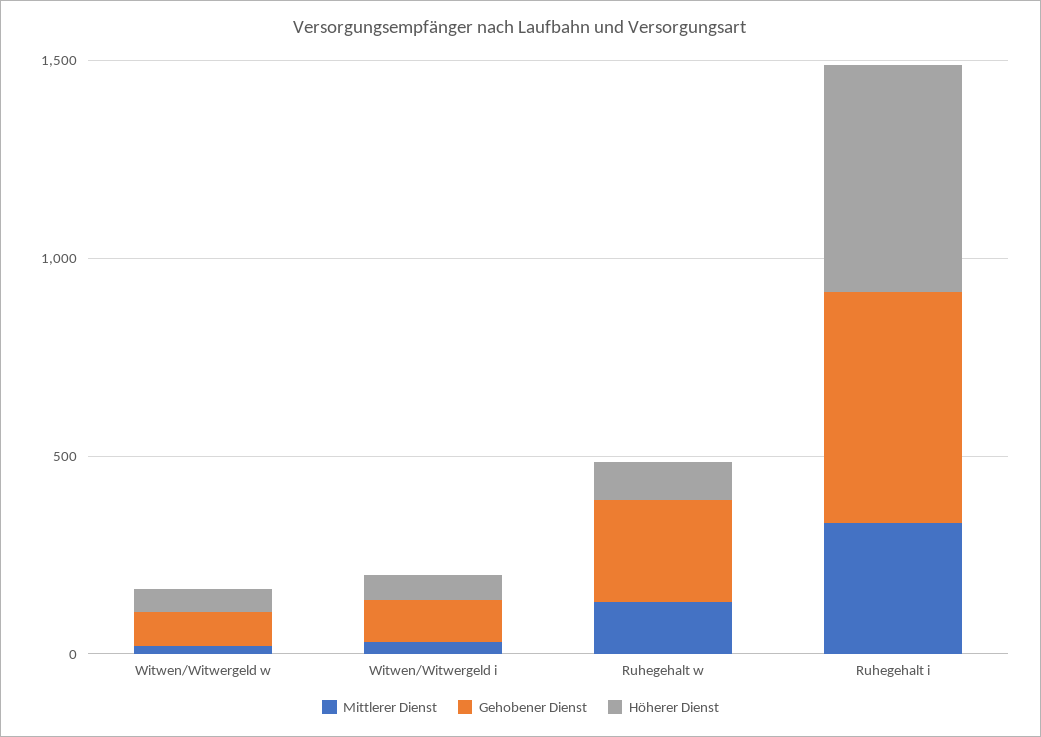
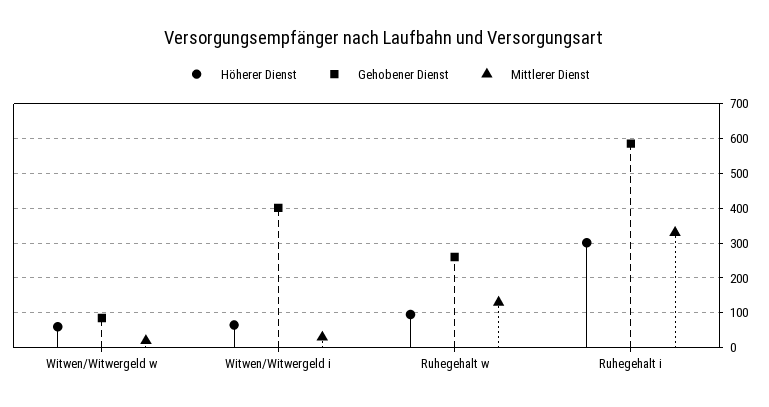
Gehobener Dienst, Witwen/Witwergeld i: 100 -> 400
Höherer Dienst, Ruhegehalt i: 600 -> 300

